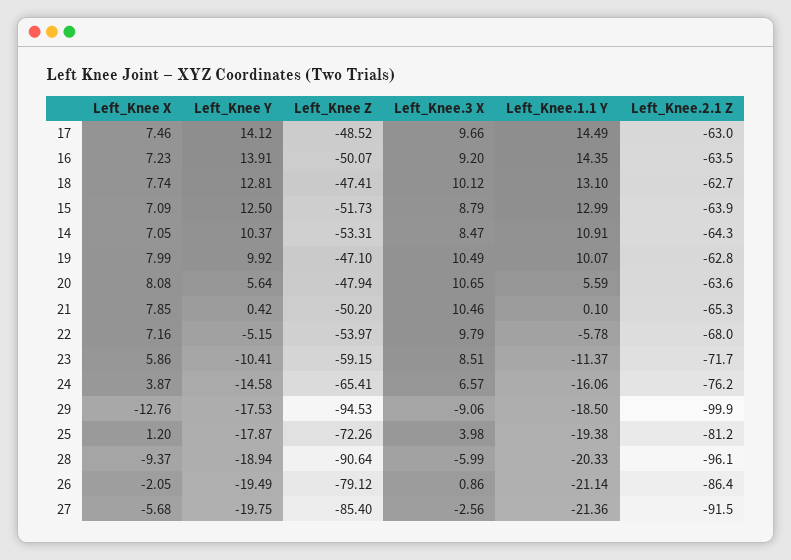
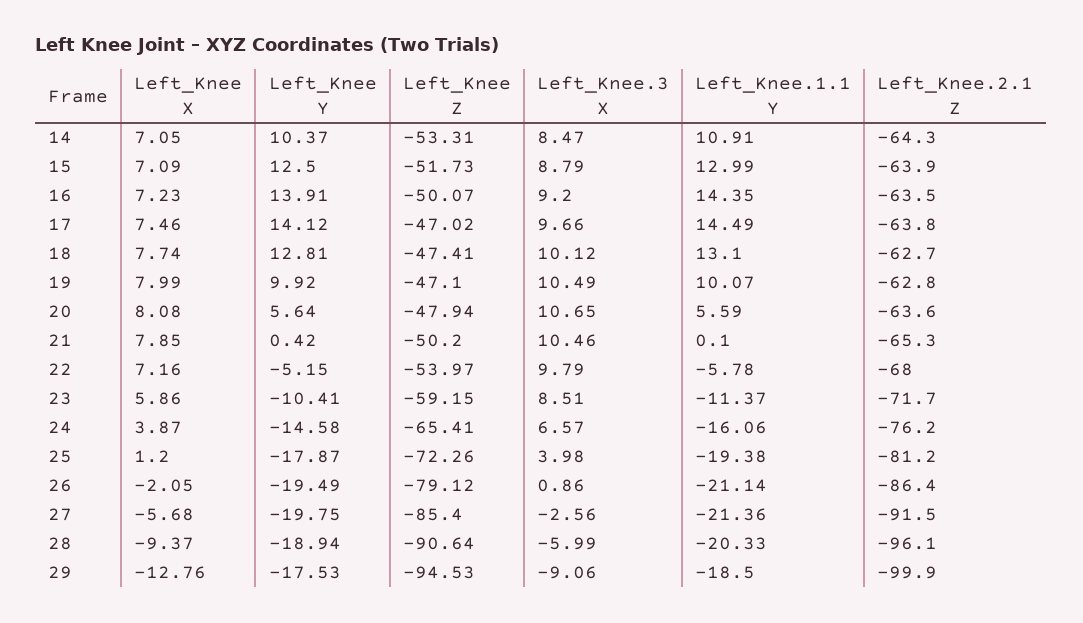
Left_Knee Z, 17: -48.52 -> -47.02
Left_Knee.2.1 Z, 17: -63 -> -63.8

